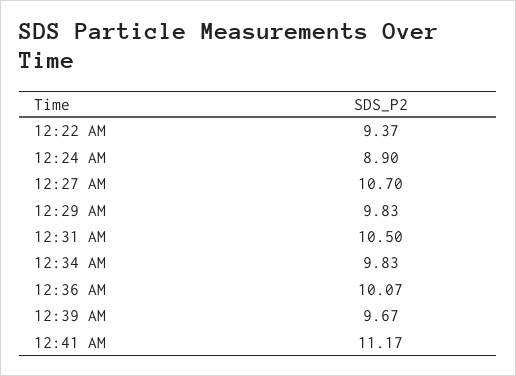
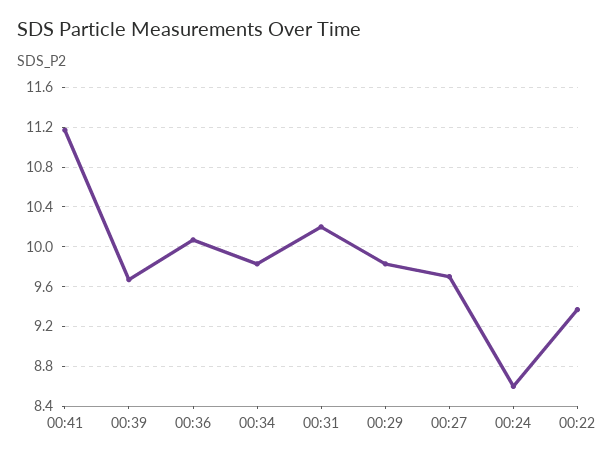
12:24 AM: 8.9 -> 8.6
12:27 AM: 10.7 -> 9.7
12:31 AM: 10.5 -> 10.2

